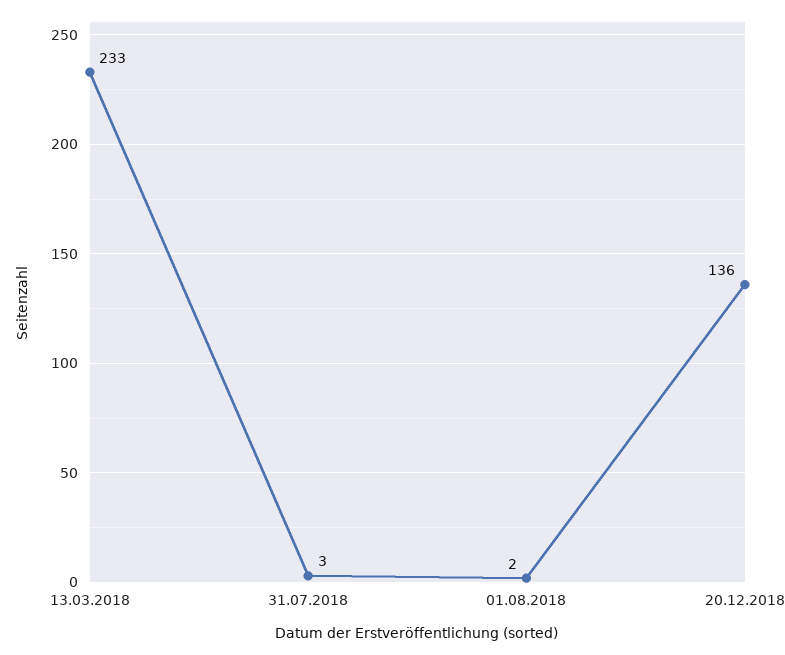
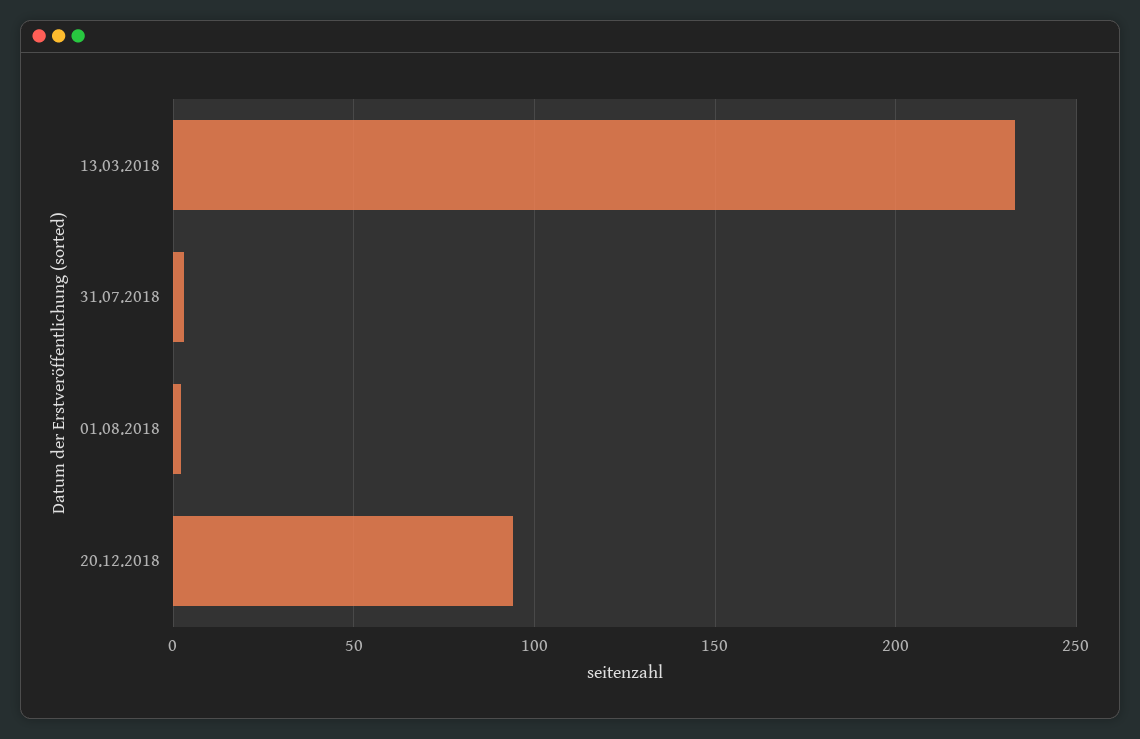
20.12.2018: 136 -> 95

